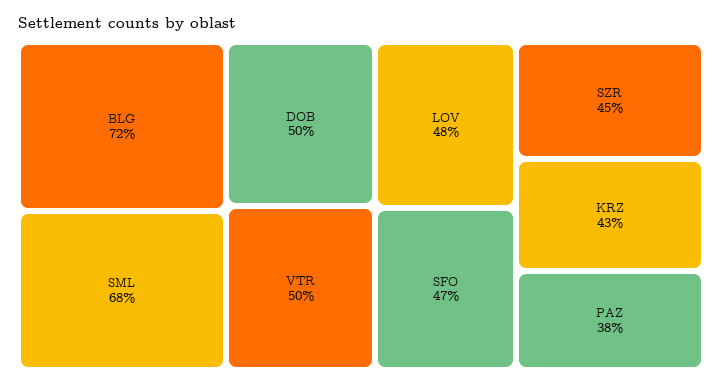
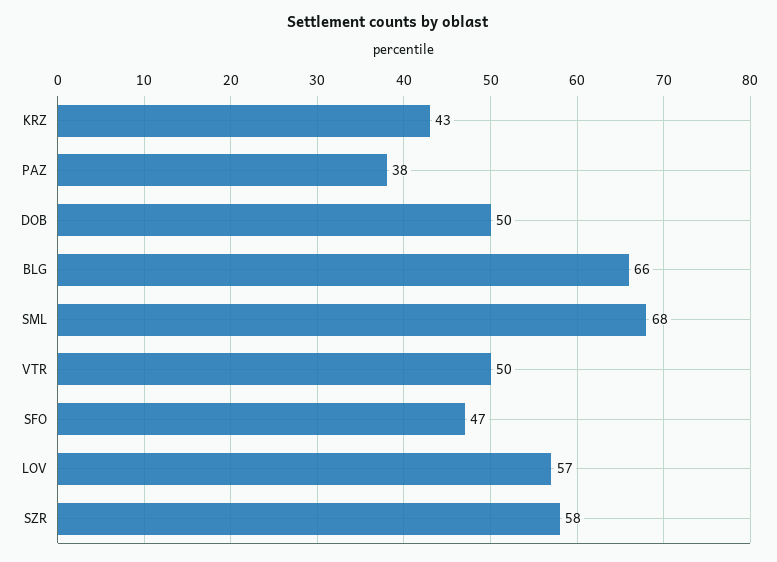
BLG: 72 -> 66
LOV: 48 -> 57
SZR: 45 -> 58

